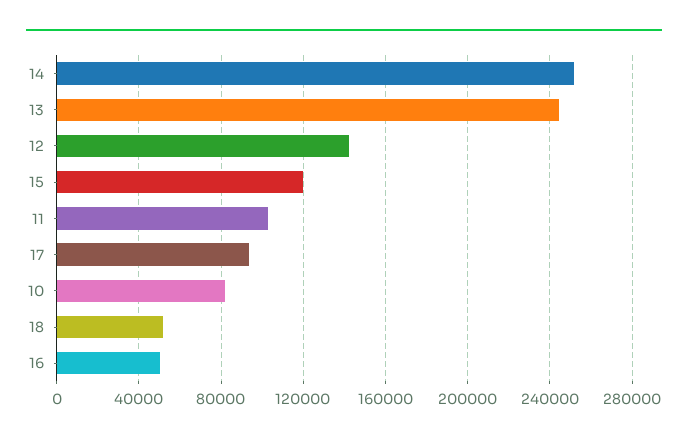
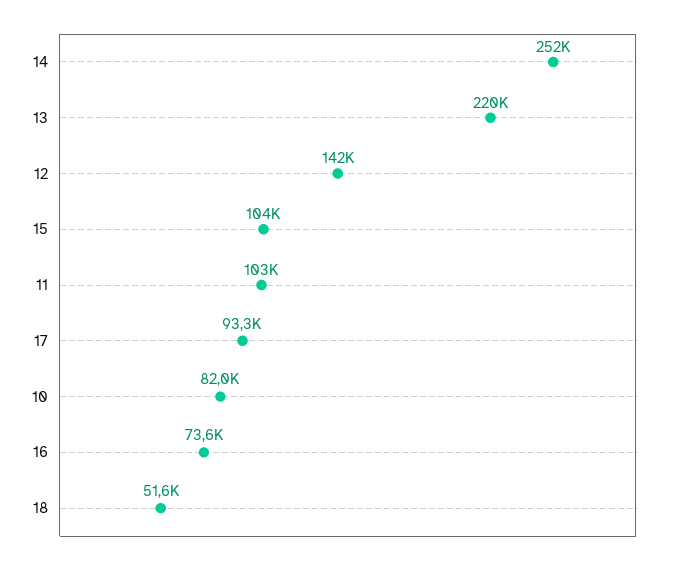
13: 245000 -> 220000
15: 120000 -> 104000
16: 50000 -> 73600

